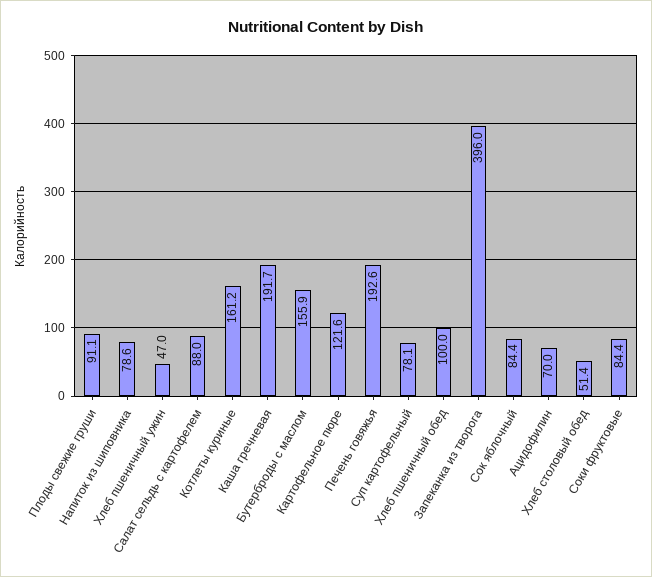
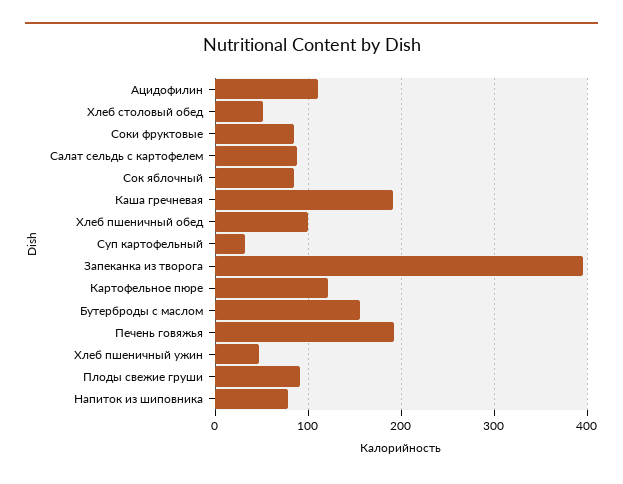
Котлеты куриные: 161.2 -> none
Суп картофельный: 78.1 -> 30
Ацидофилин: 70 -> 110

